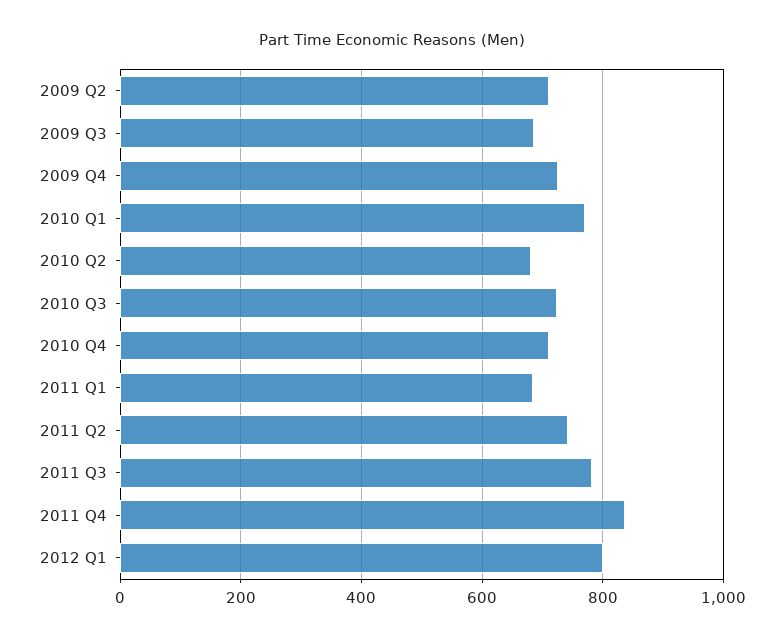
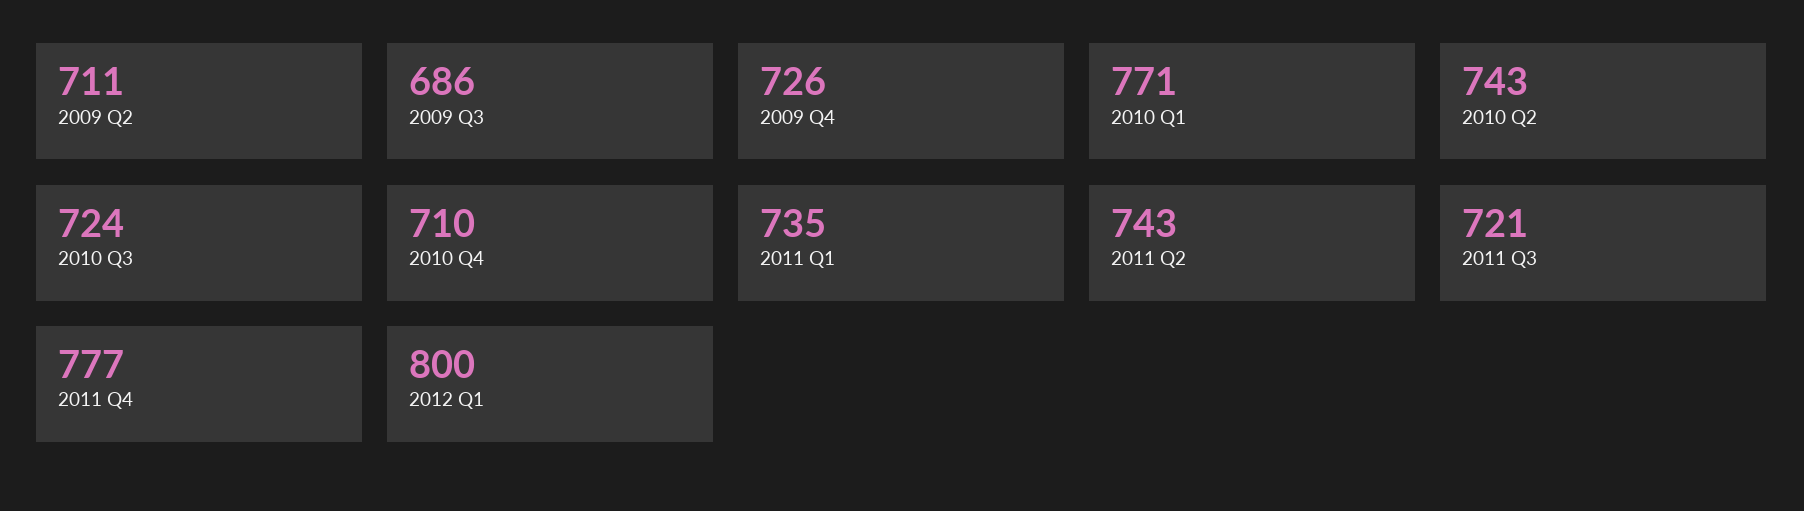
2010 Q2: 680 -> 743
2011 Q1: 680 -> 735
2011 Q3: 780 -> 721
2011 Q4: 840 -> 777

